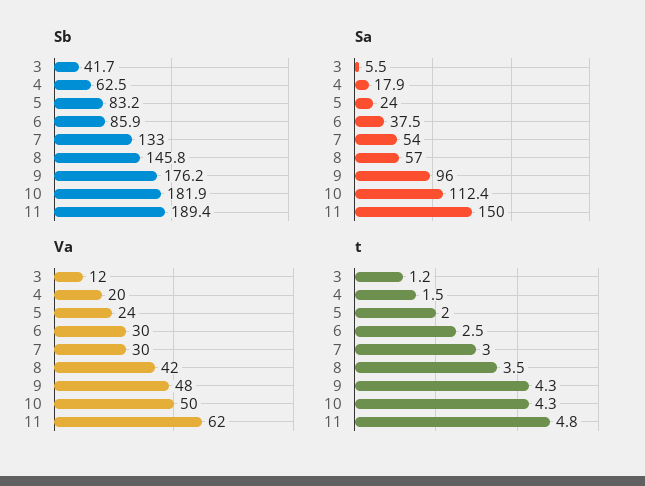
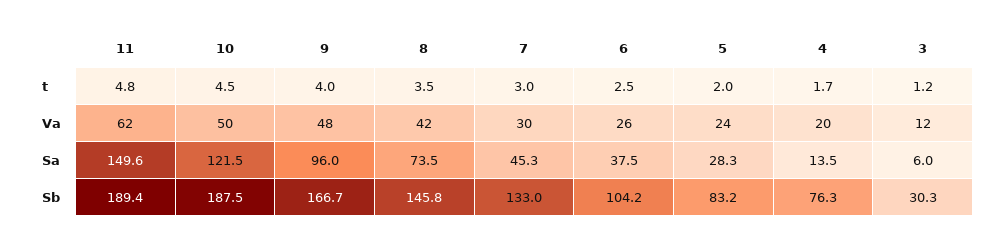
Sb, 3: 41.7 -> 30.3
Sb, 4: 62.5 -> 76.3
Sb, 6: 85.9 -> 104.2
Sb, 9: 176.2 -> 166.7
Sb, 10: 181.9 -> 187.5
Sa, 3: 5.5 -> 6
Sa, 4: 17.9 -> 13.5
Sa, 5: 24 -> 28.3
Sa, 7: 54 -> 45.3
Sa, 8: 57 -> 73.5
Sa, 10: 112.4 -> 121.5
Sa, 11: 150 -> 149.6
Va, 6: 30 -> 26
t, 4: 1.5 -> 1.7
t, 9: 4.3 -> 4
t, 10: 4.3 -> 4.5

